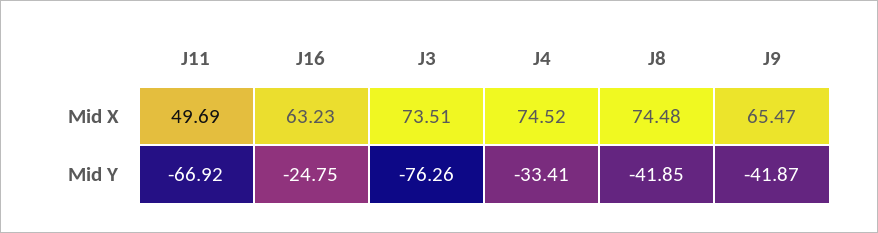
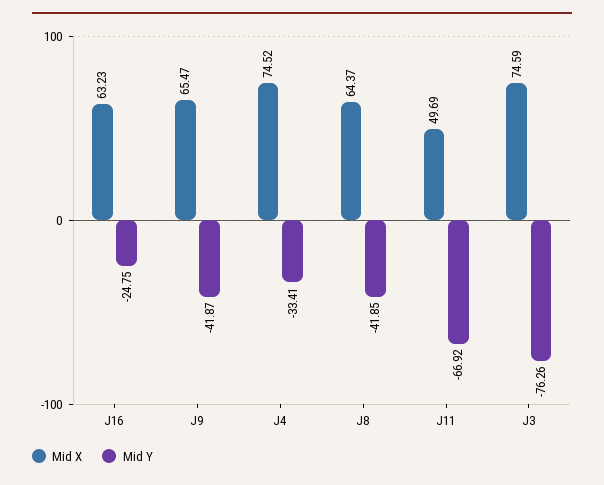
Mid X, J3: 73.51 -> 74.59
Mid X, J8: 74.48 -> 64.37

